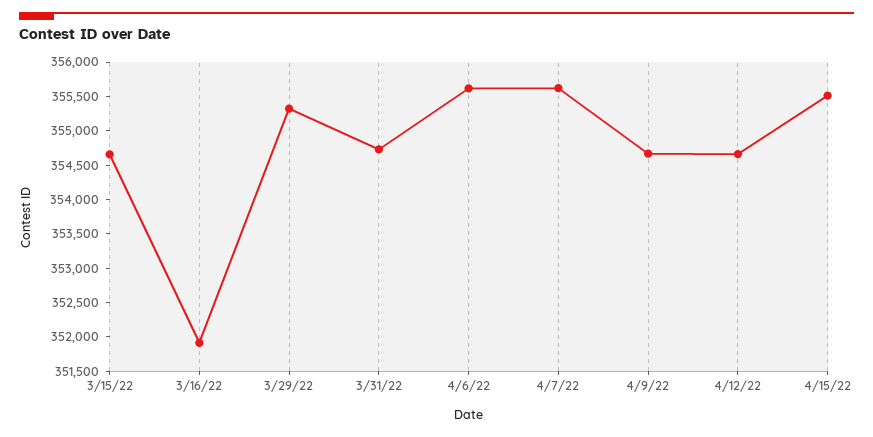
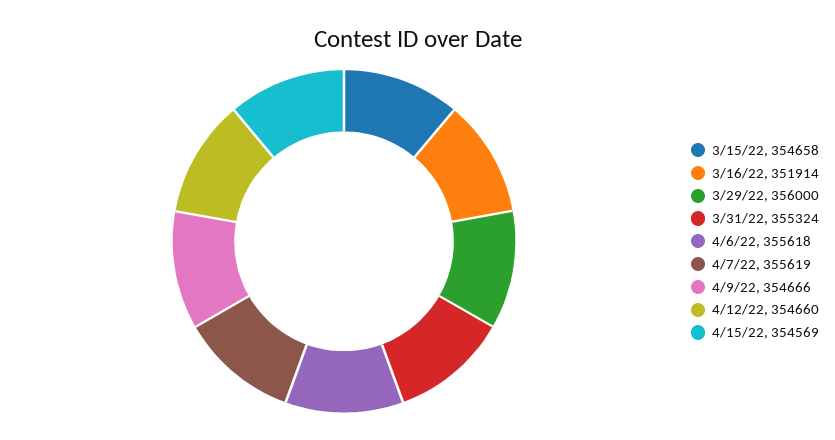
3/29/22: 355250 -> 356000
3/31/22: 354750 -> 355324
4/15/22: 355500 -> 354569

